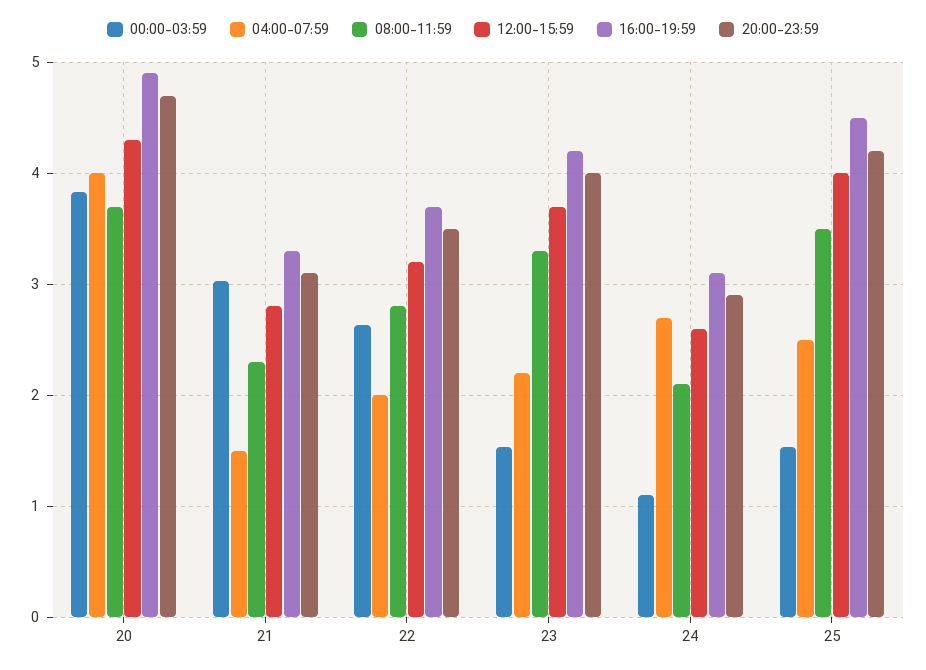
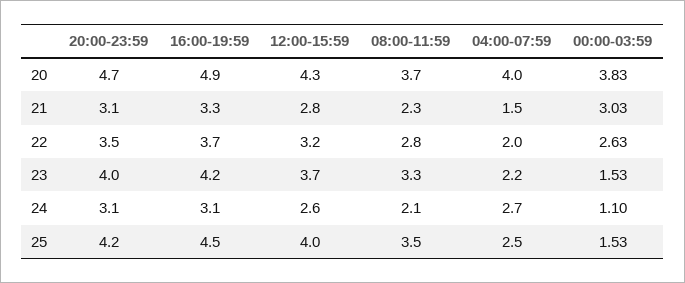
20:00-23:59, 24: 2.9 -> 3.1

